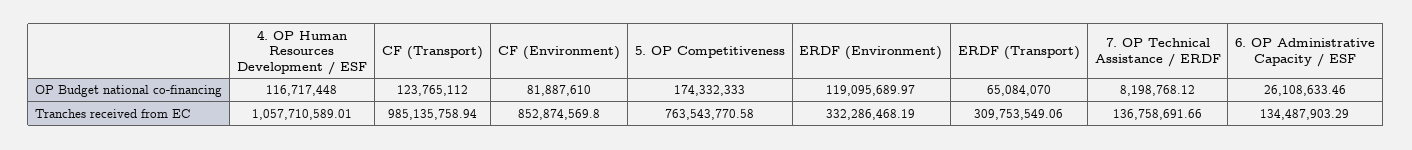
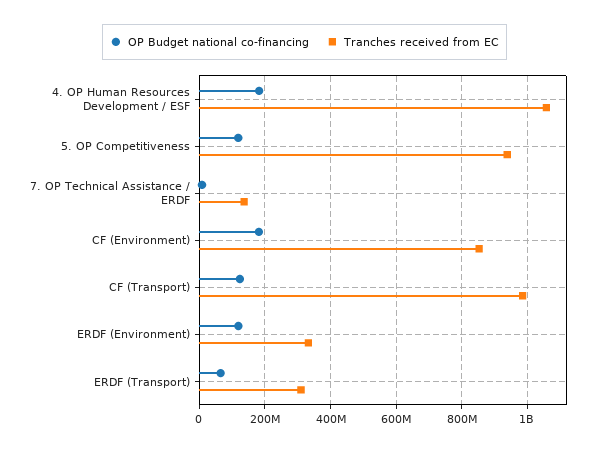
OP Budget national co-financing, 4. OP Human Resources Development / ESF: 116717448 -> 180000000
OP Budget national co-financing, CF (Environment): 81887610 -> 180000000
OP Budget national co-financing, 5. OP Competitiveness: 174332333 -> 120000000
OP Budget national co-financing, 6. OP Administrative Capacity / ESF: 26108633.46 -> none
Tranches received from EC, 5. OP Competitiveness: 763543770.58 -> 940000000
Tranches received from EC, 6. OP Administrative Capacity / ESF: 134487903.29 -> none

